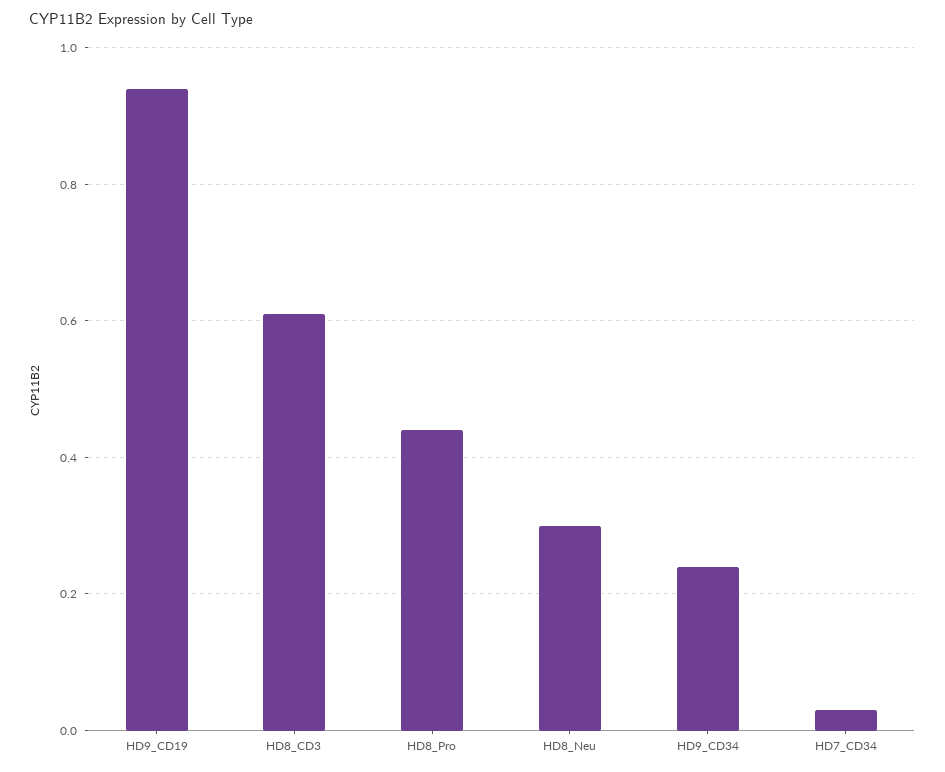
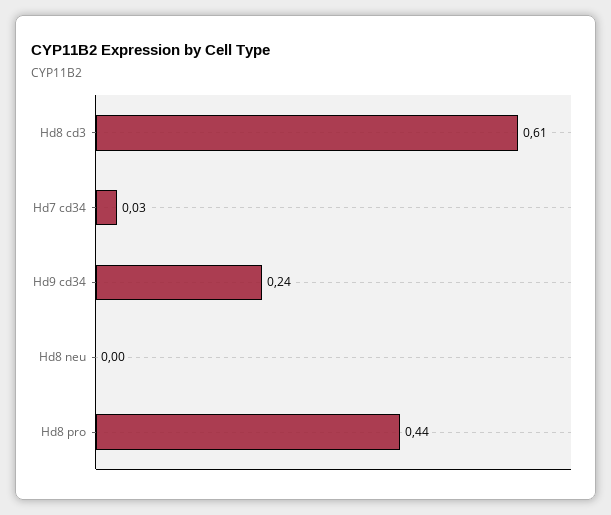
HD9_CD19: 0.95 -> none
HD8_Neu: 0.3 -> 0

